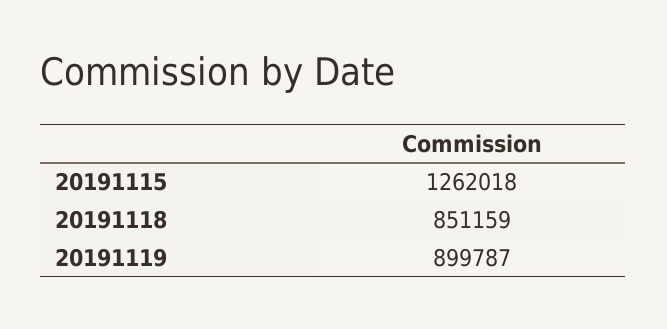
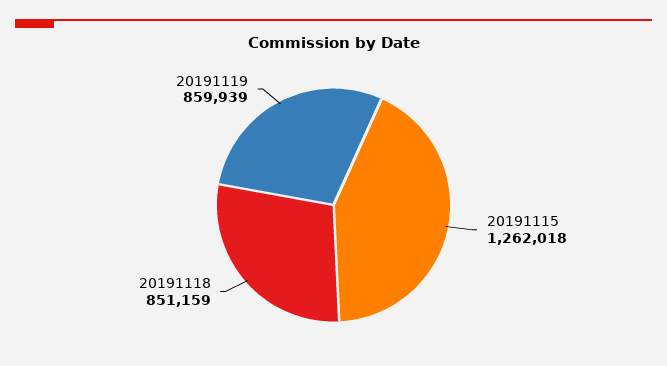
20191119: 899787 -> 859939

